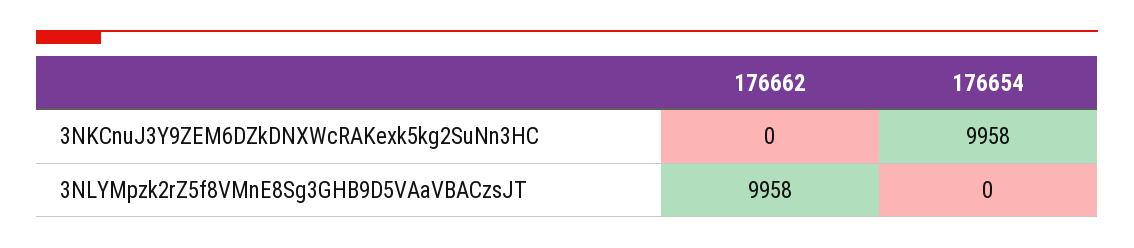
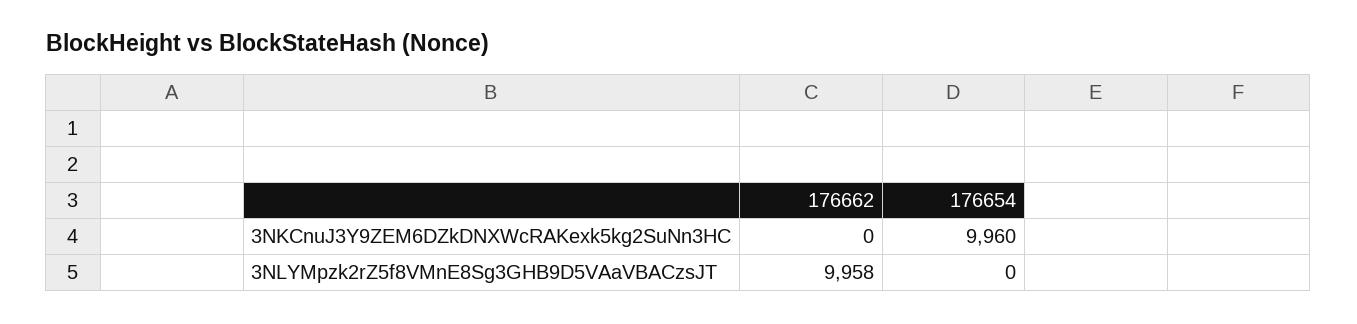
176654, 3NKCnuJ3Y9ZEM6DZkDNXWcRAKexk5kg2SuNn3HC: 9958 -> 9960

